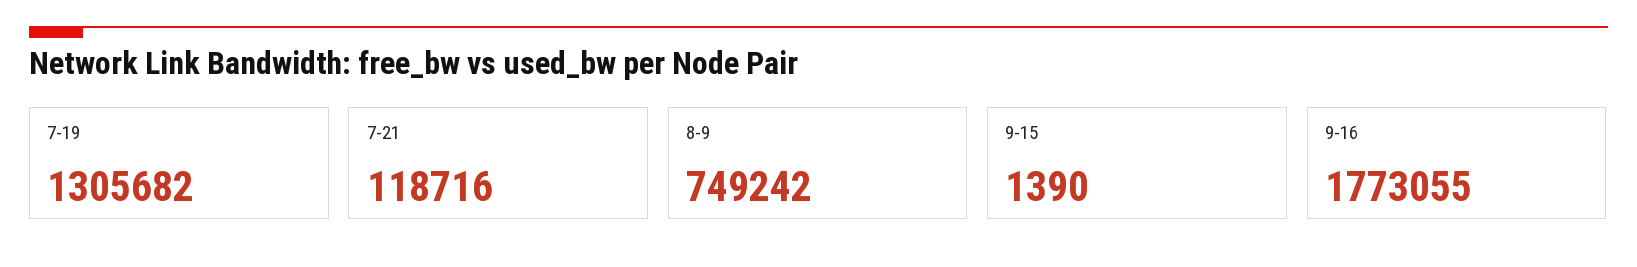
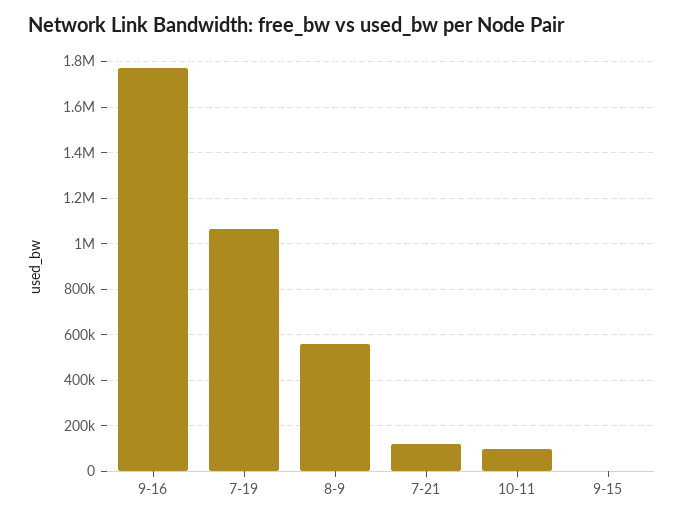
7-19: 1305682 -> 1050000
8-9: 749242 -> 550000
10-11: none -> 100000

